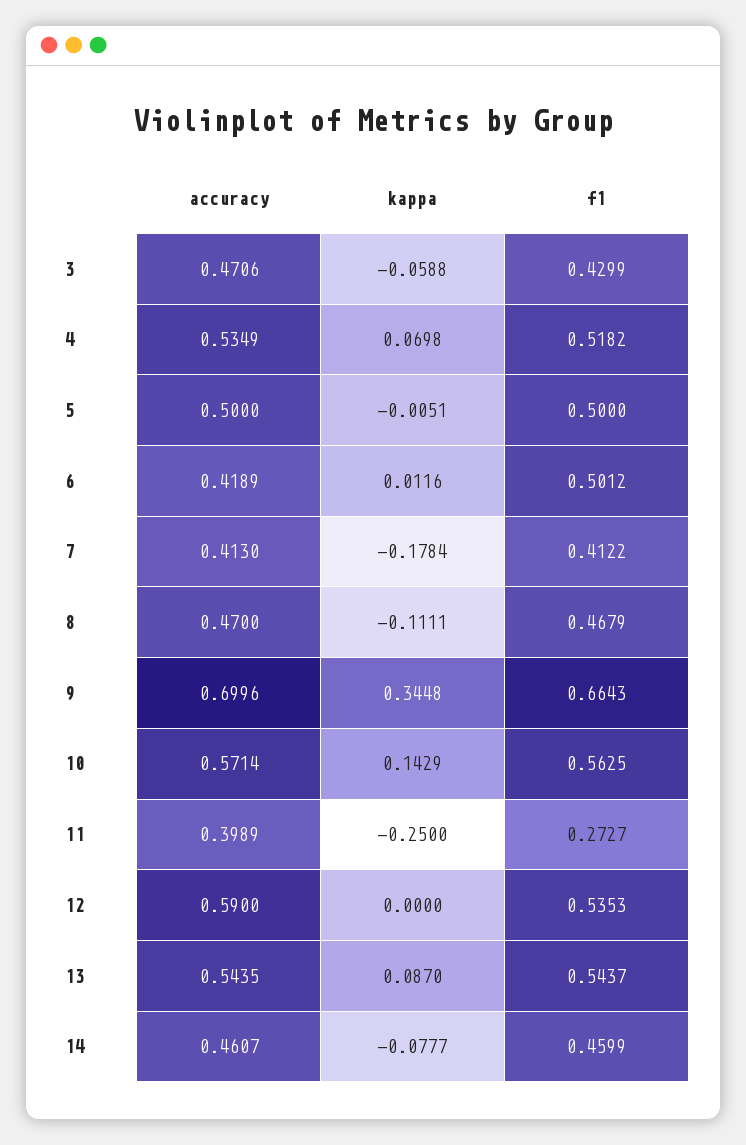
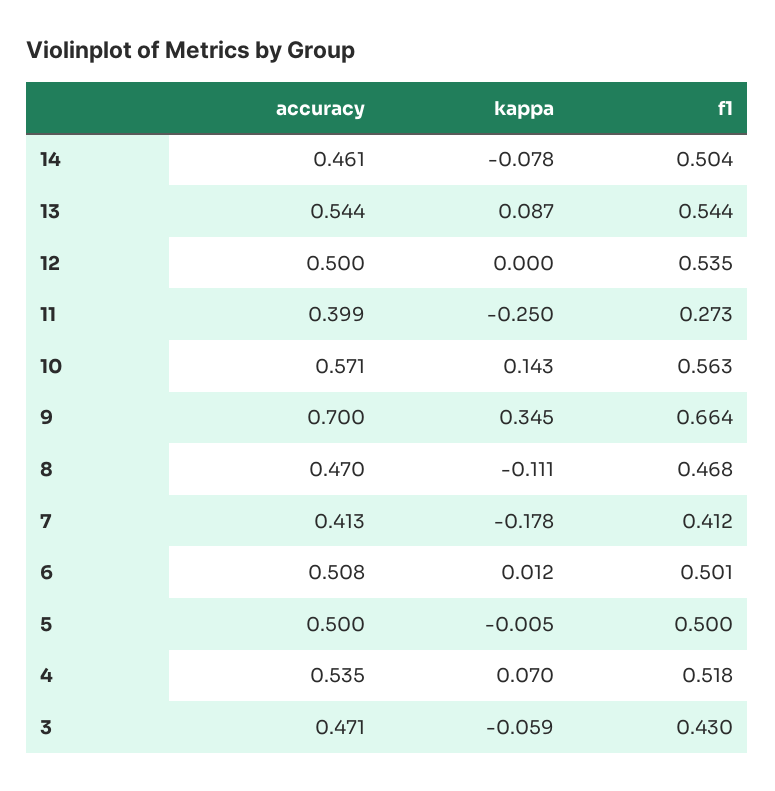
accuracy, 6: 0.4189 -> 0.508
accuracy, 12: 0.59 -> 0.5
f1, 14: 0.4599 -> 0.504

